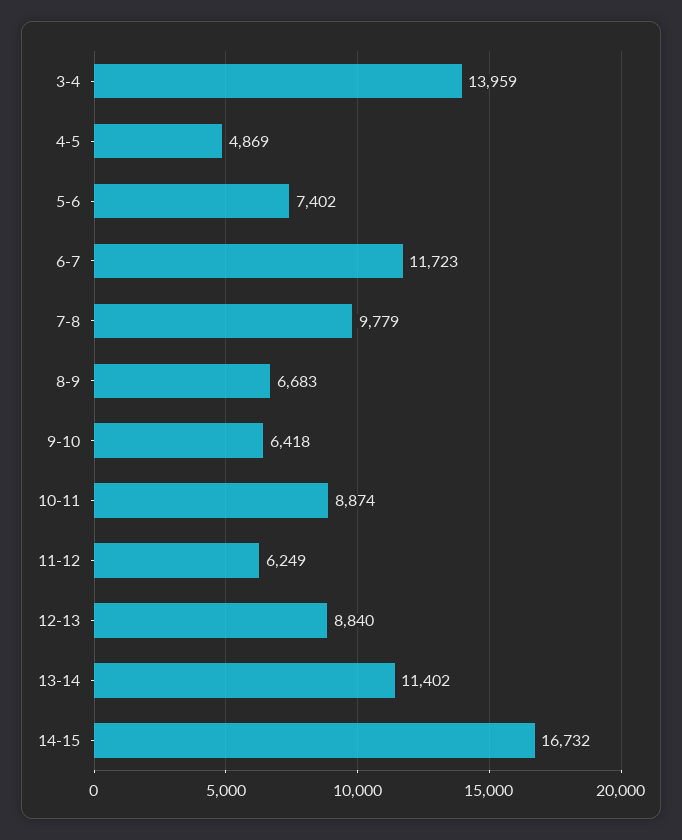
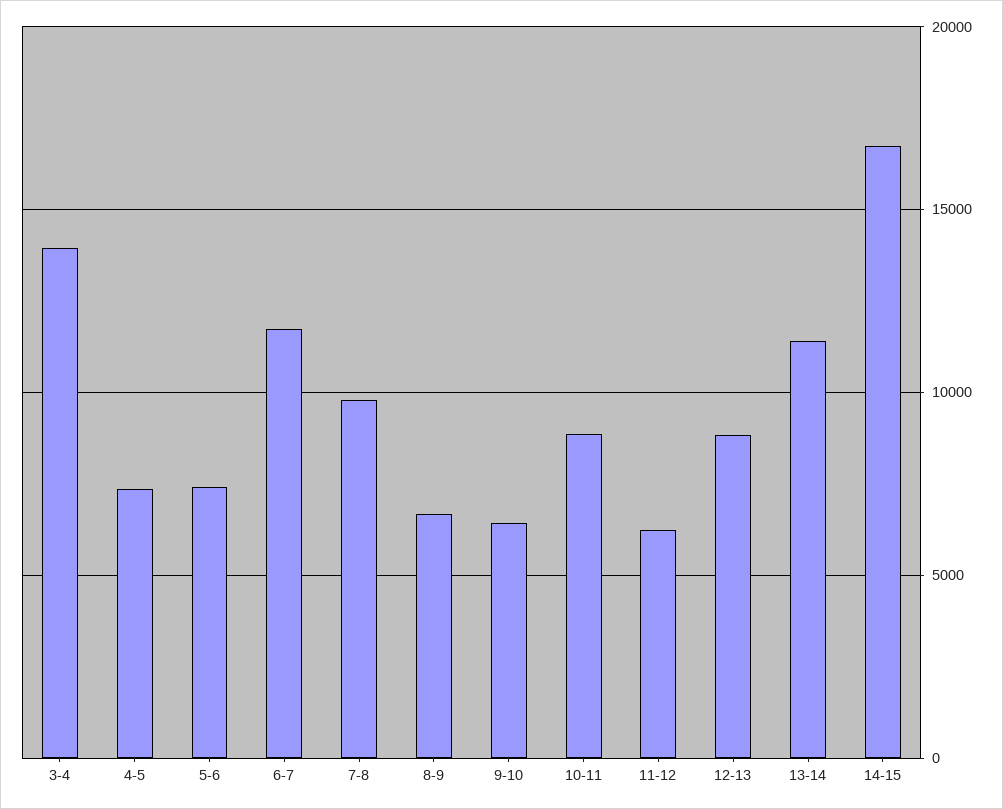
4-5: 4869 -> 7500

